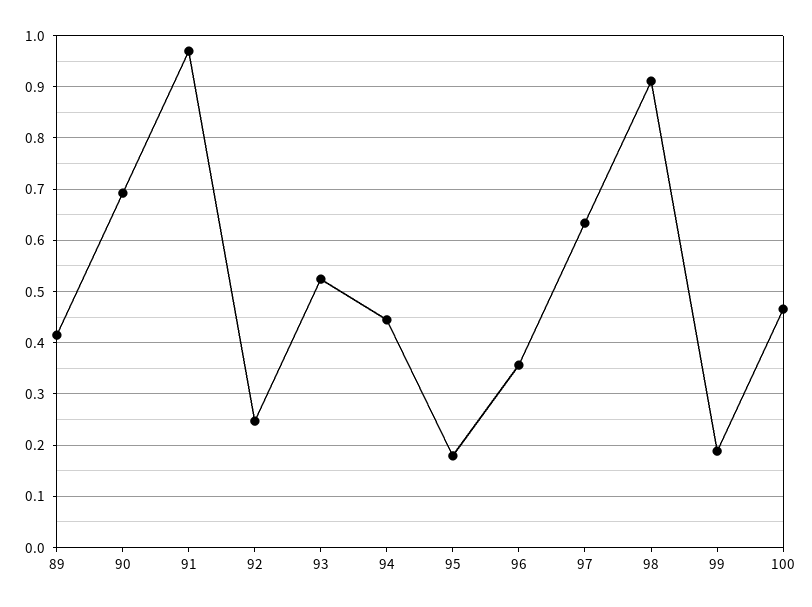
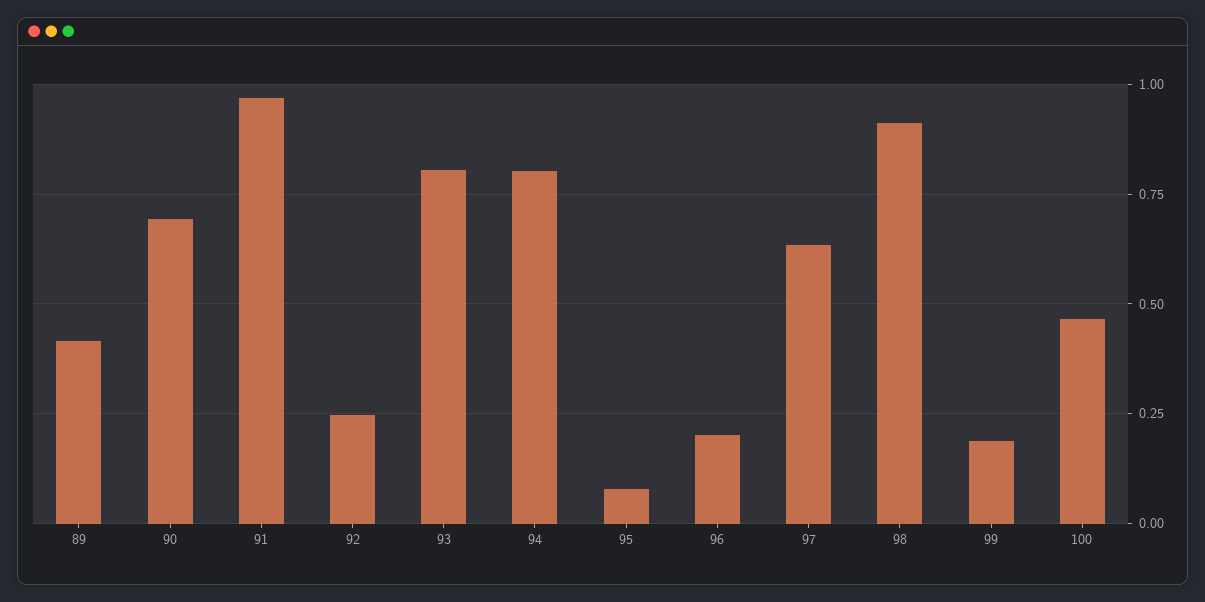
93: 0.52 -> 0.8
94: 0.44 -> 0.8
95: 0.18 -> 0.075
96: 0.36 -> 0.2

